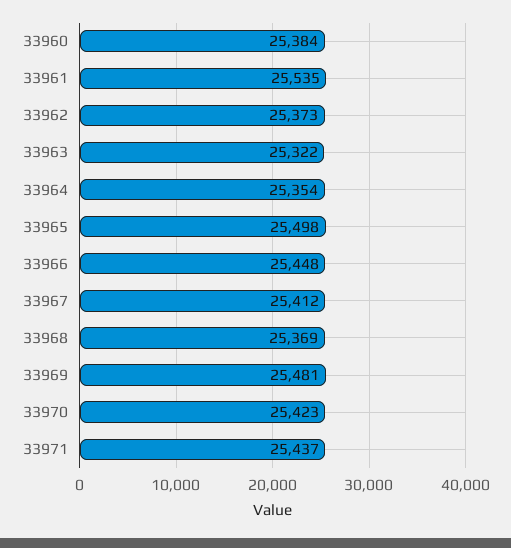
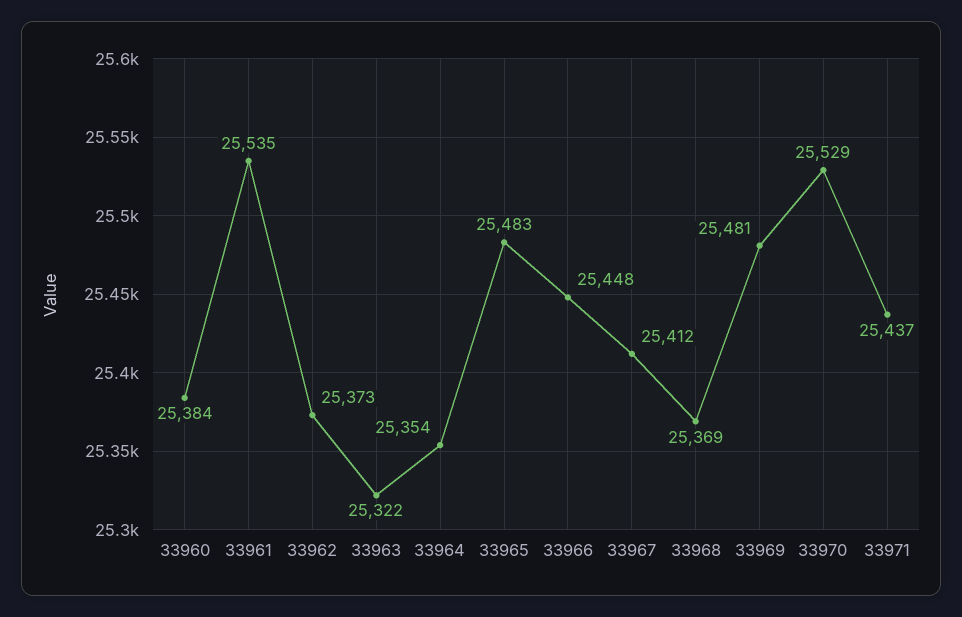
33965: 25498 -> 25483
33970: 25423 -> 25529

